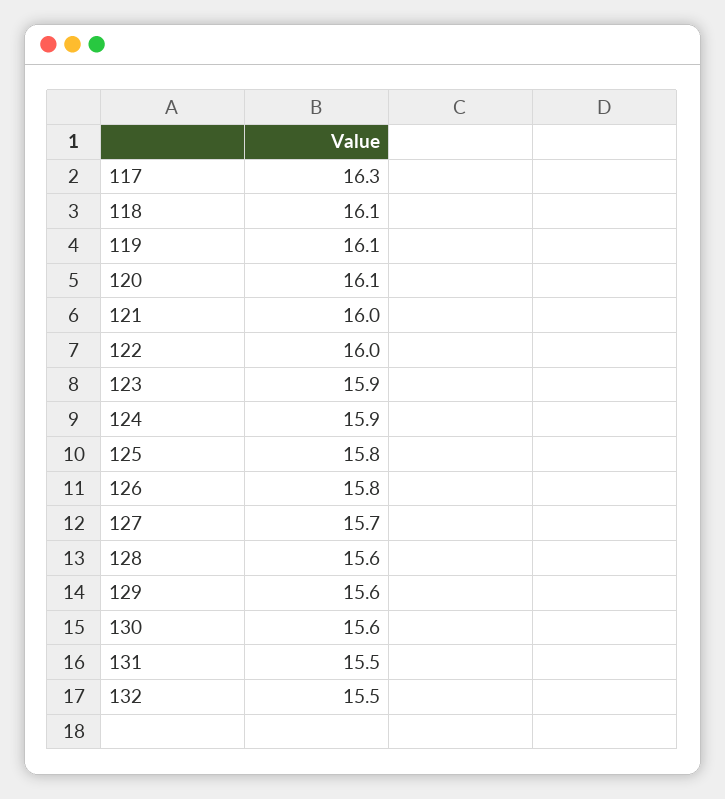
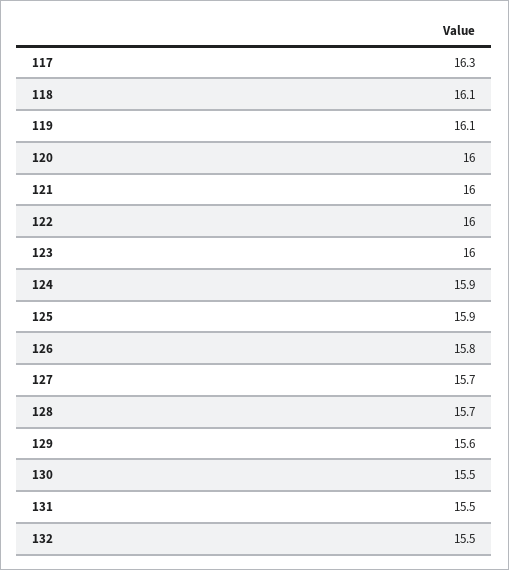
120: 16.1 -> 16
123: 15.9 -> 16
125: 15.8 -> 15.9
128: 15.6 -> 15.7
130: 15.6 -> 15.5

